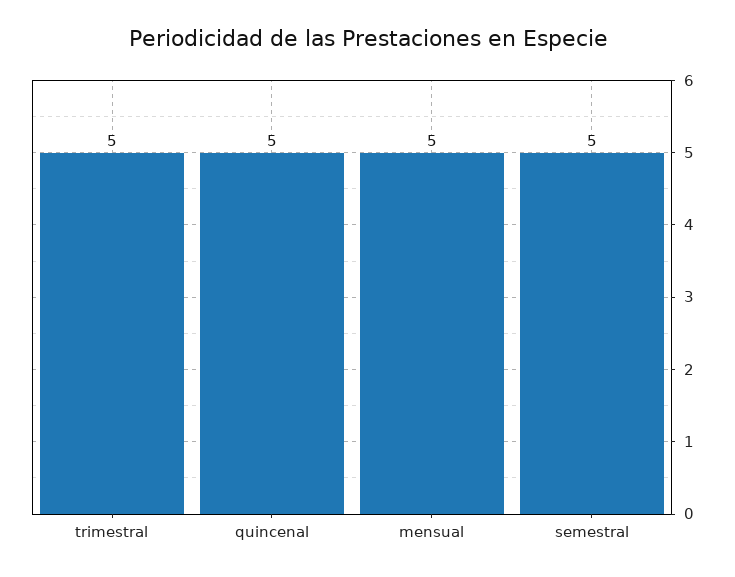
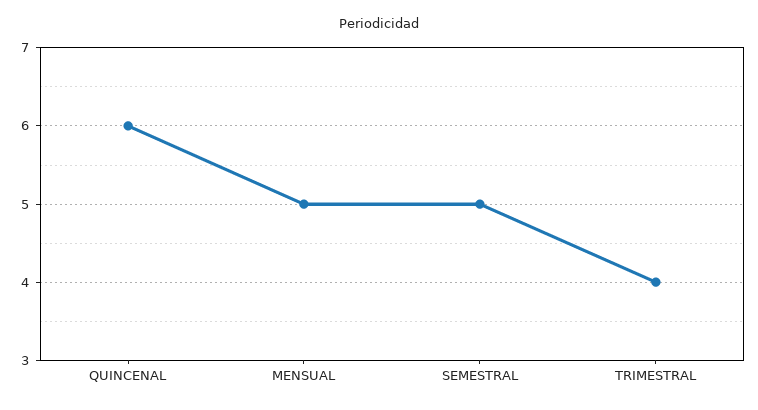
trimestral: 5 -> 4
quincenal: 5 -> 6

